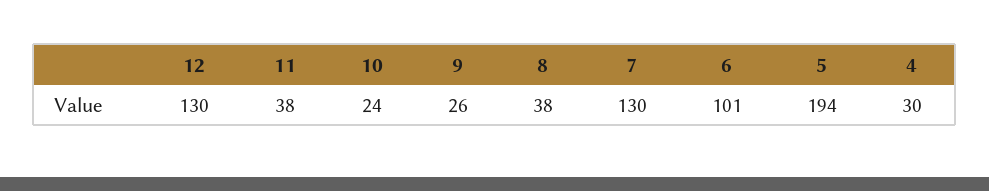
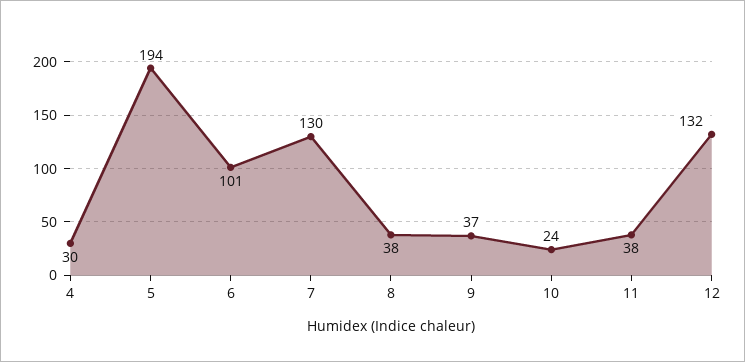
12: 130 -> 132
9: 26 -> 37

